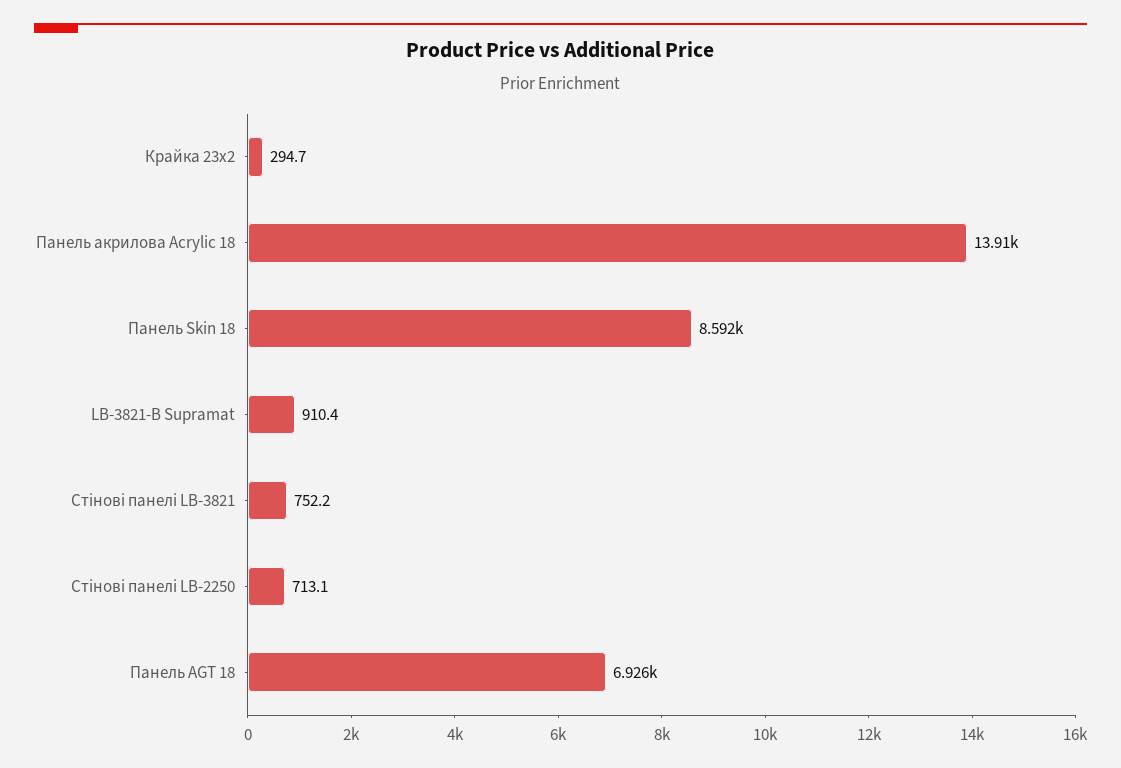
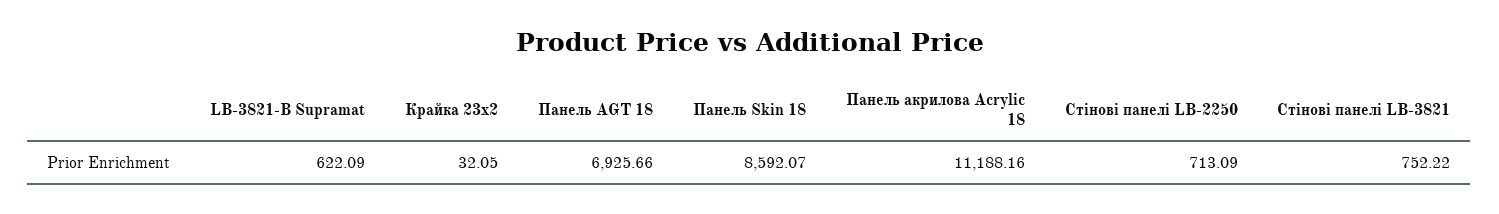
Крайка 23x2: 294.7 -> 32.05
Панель акрилова Acrylic 18: 13910 -> 11188.16
LB-3821-В Supramat: 910.4 -> 622.09

